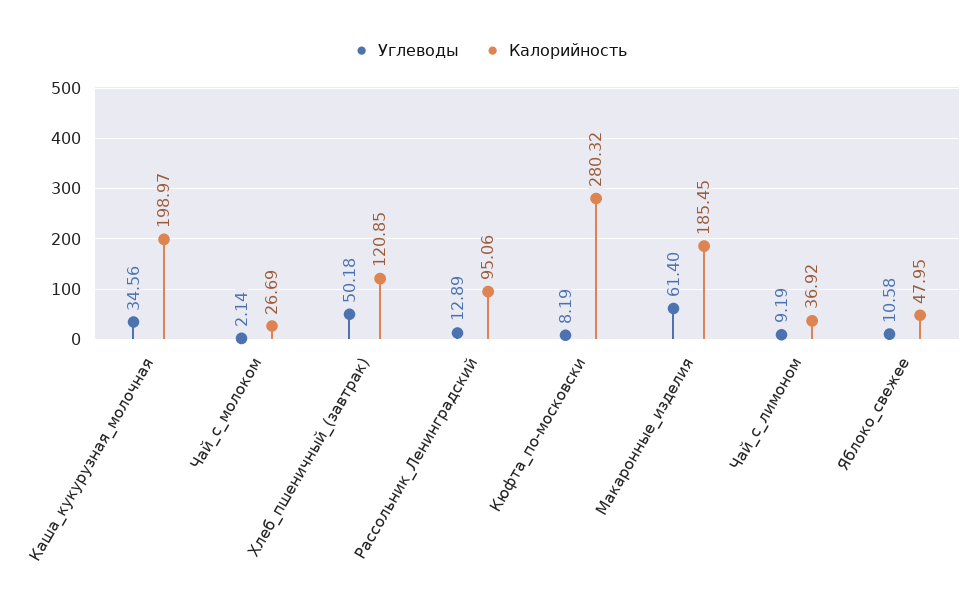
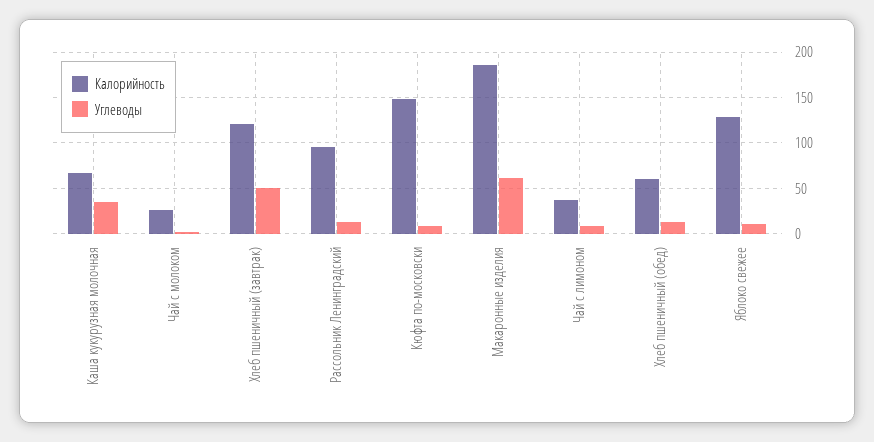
Калорийность, Каша_кукурузная_молочная: 198.97 -> 70
Калорийность, Кюфта_по-московски: 280.32 -> 150
Калорийность, Яблоко_свежее: 47.95 -> 130
Калорийность, Хлеб пшеничный (обед): none -> 60
Углеводы, Хлеб пшеничный (обед): none -> 10

